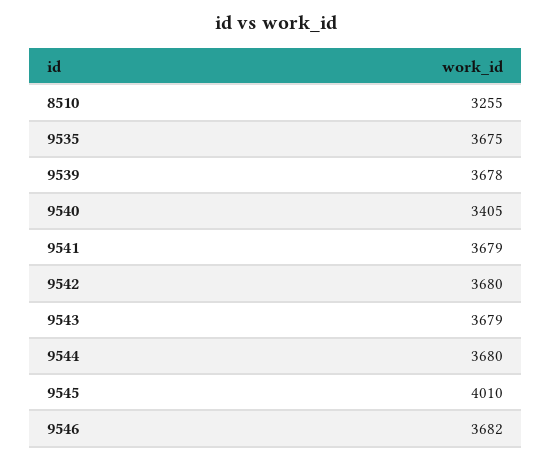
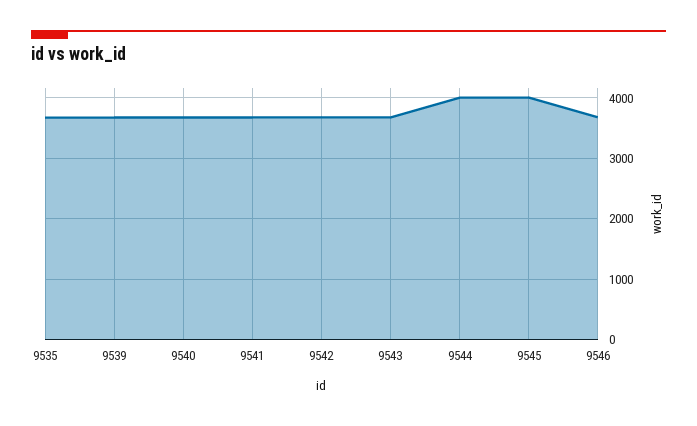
8510: 3255 -> none
9540: 3405 -> 3700
9544: 3680 -> 4000

